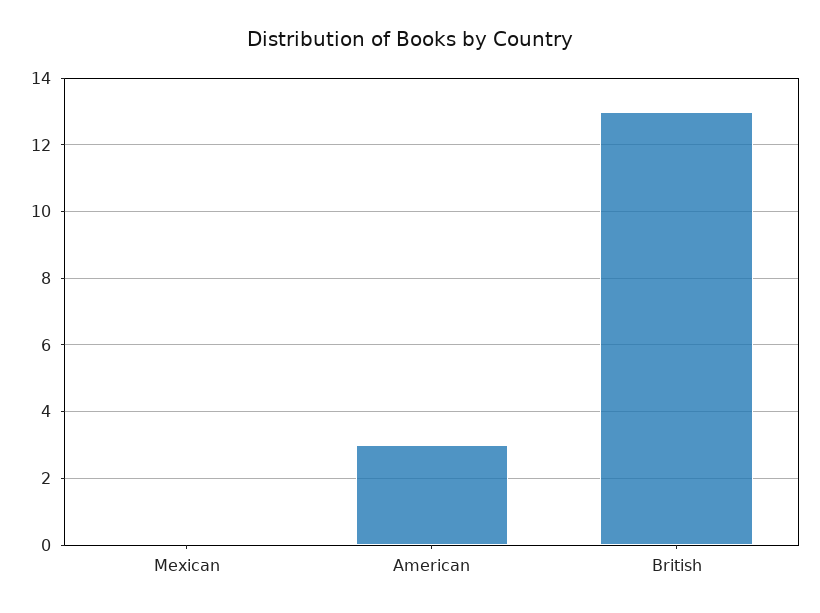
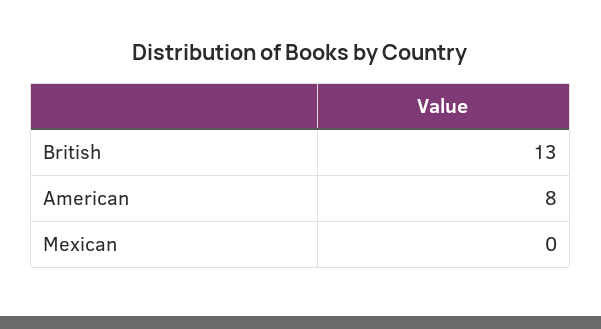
American: 3 -> 8

